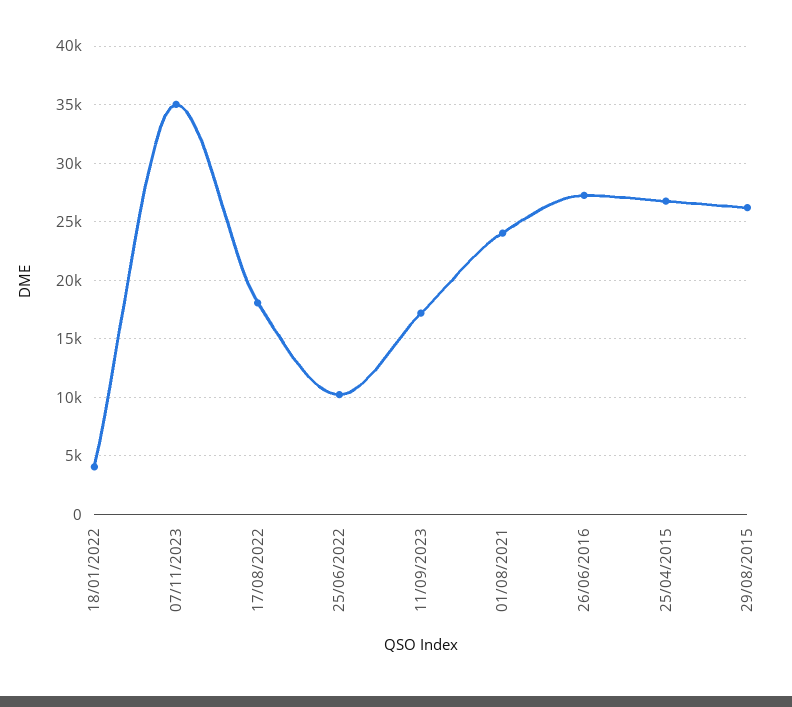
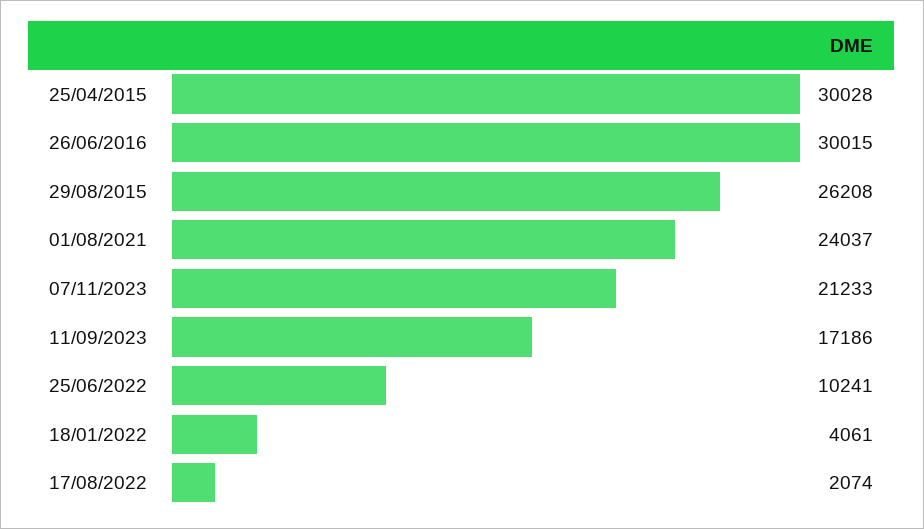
07/11/2023: 35000 -> 21233
17/08/2022: 18000 -> 2074
26/06/2016: 27000 -> 30015
25/04/2015: 27000 -> 30028

